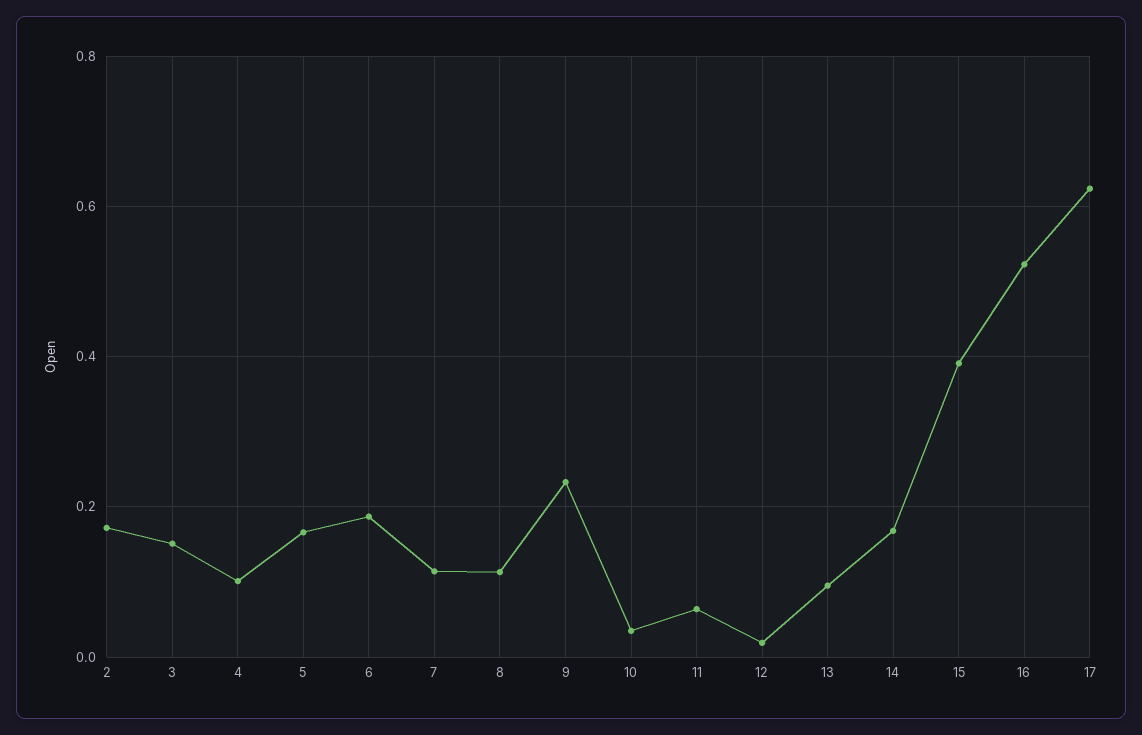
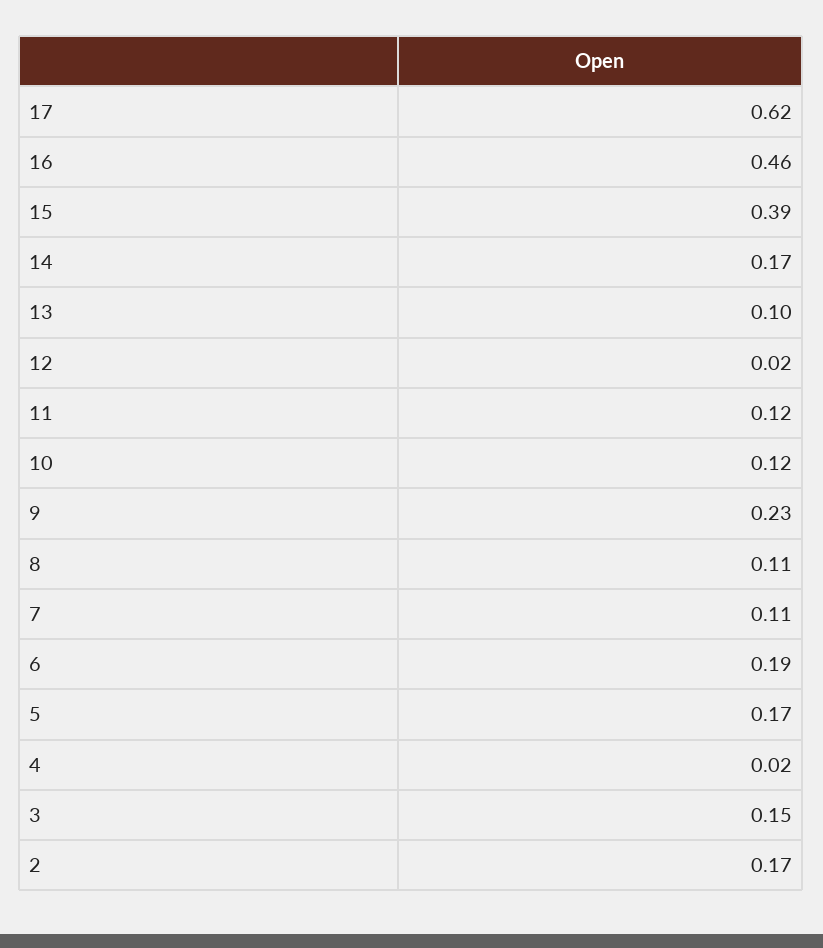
4: 0.1 -> 0.02
10: 0.04 -> 0.12
11: 0.06 -> 0.12
16: 0.52 -> 0.46

